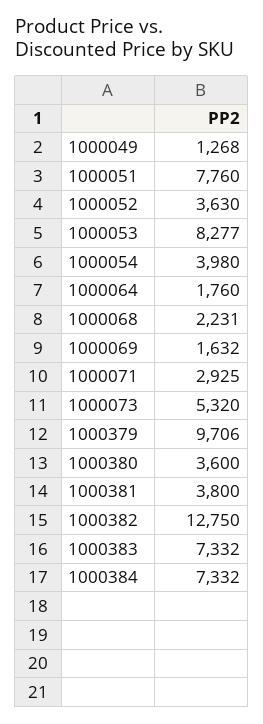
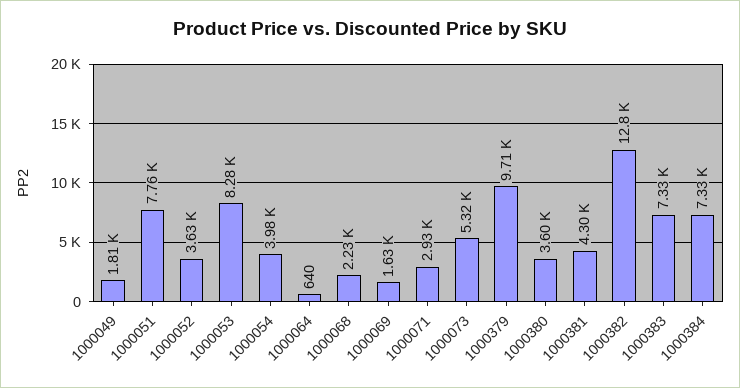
1000049: 1268 -> 1810
1000064: 1760 -> 640
1000381: 3800 -> 4300

